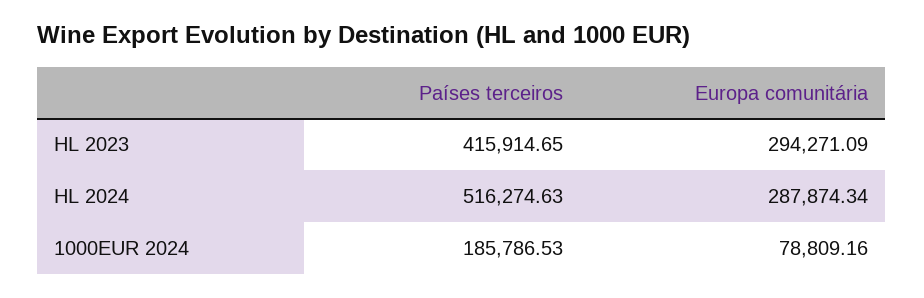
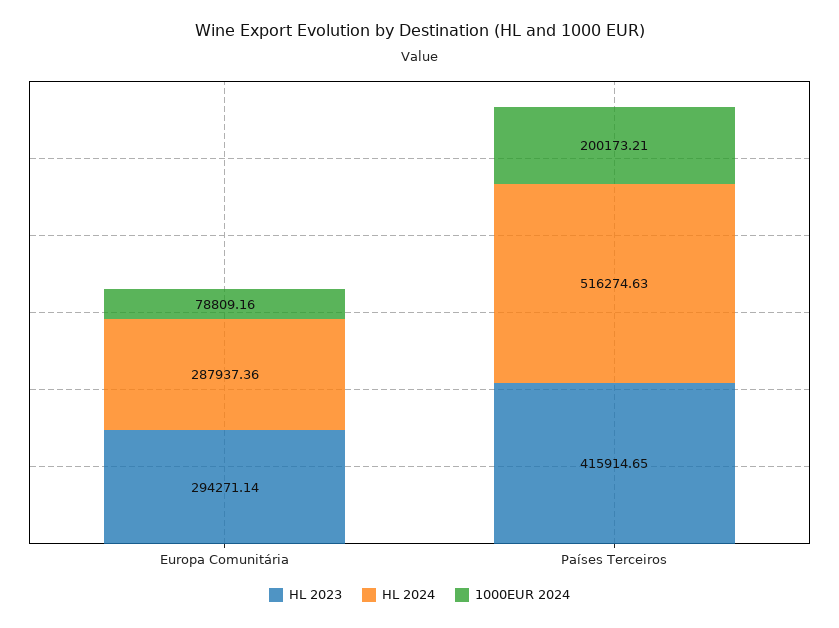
HL 2023, Europa comunitária: 294271.09 -> 294271.14
HL 2024, Europa comunitária: 287874.34 -> 287937.36
1000EUR 2024, Países terceiros: 185786.53 -> 200173.21

